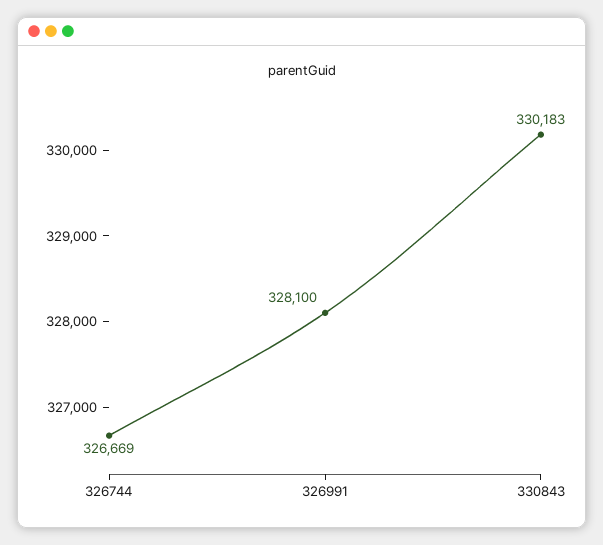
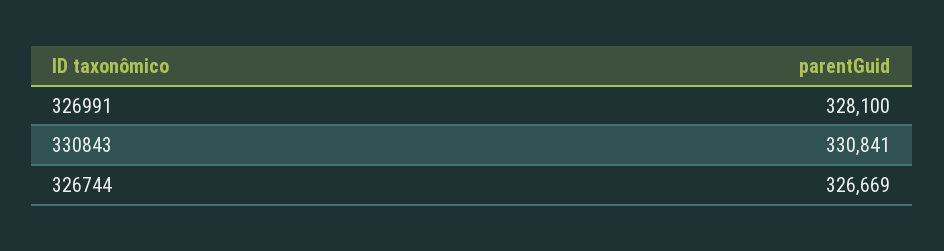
330843: 330183 -> 330841

